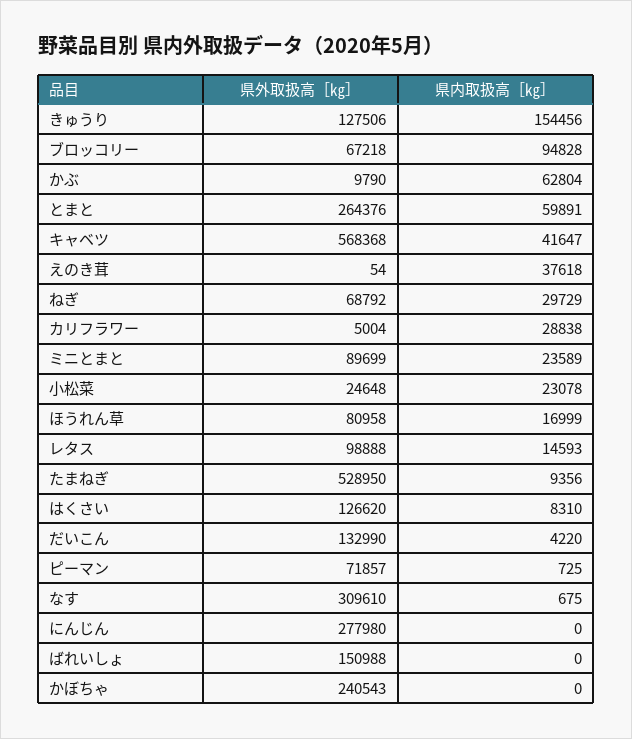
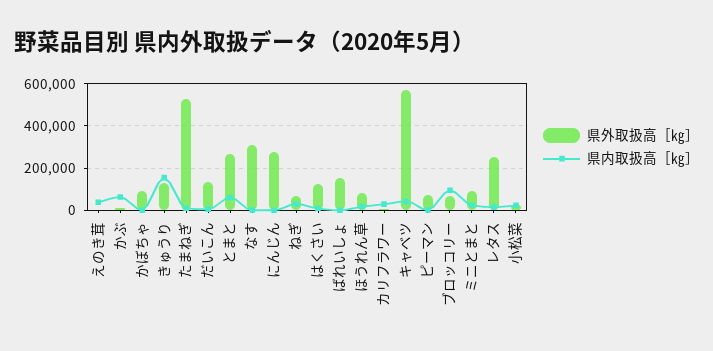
県外取扱高［㎏］, レタス: 98888 -> 250000
県外取扱高［㎏］, かぼちゃ: 240543 -> 100000

